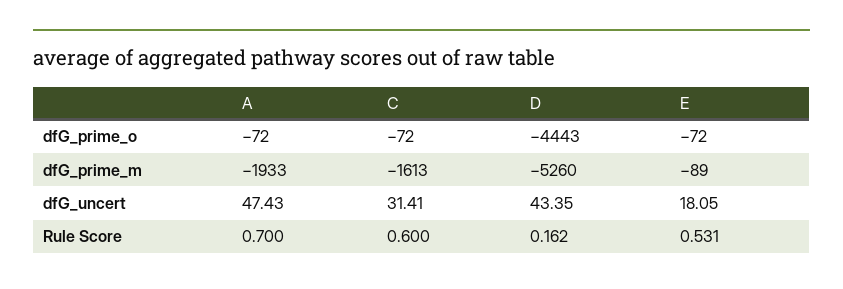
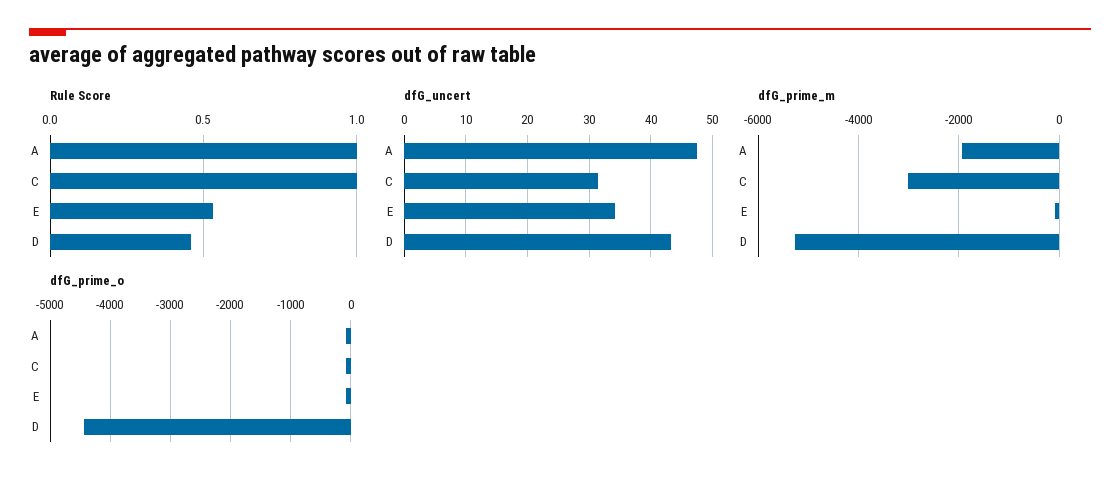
dfG_prime_m, C: -1613 -> -3000
dfG_uncert, E: 18.05 -> 34
Rule Score, A: 0.7 -> 1
Rule Score, C: 0.6 -> 1
Rule Score, D: 0.162 -> 0.45

